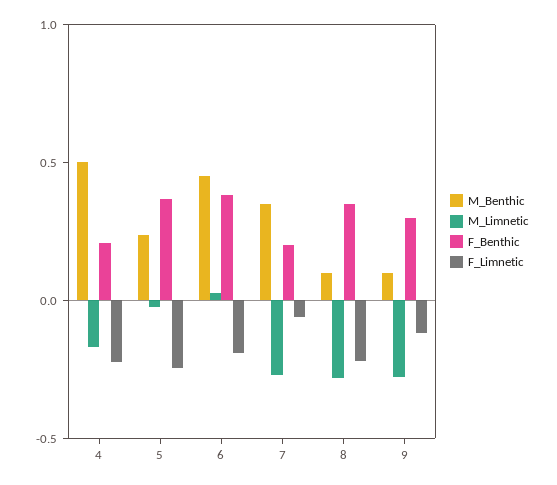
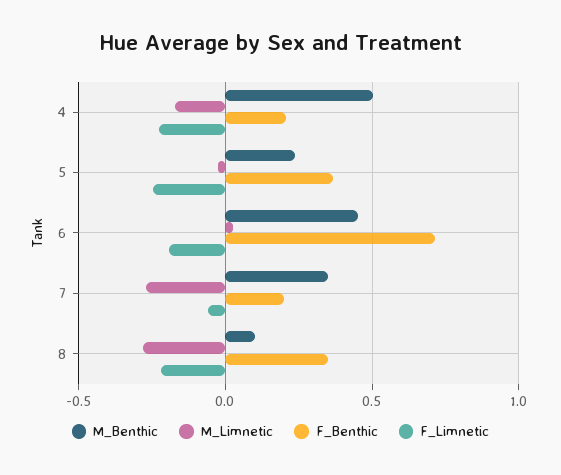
F_Benthic, 6: 0.4 -> 0.7
M_Benthic, 9: 0.1 -> none
M_Limnetic, 9: -0.3 -> none
F_Benthic, 9: 0.3 -> none
F_Limnetic, 9: -0.1 -> none

